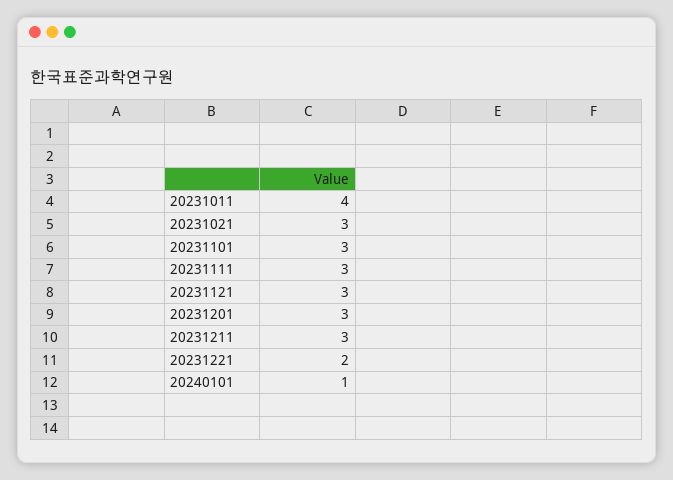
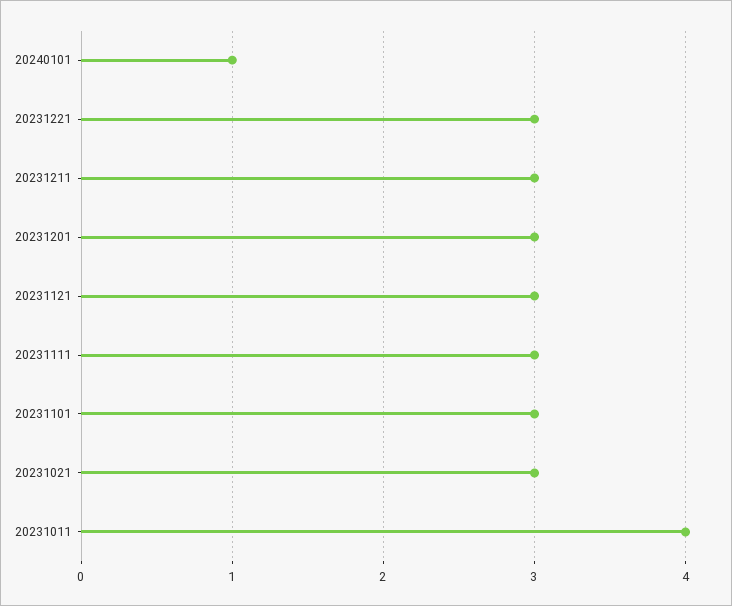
20231221: 2 -> 3

